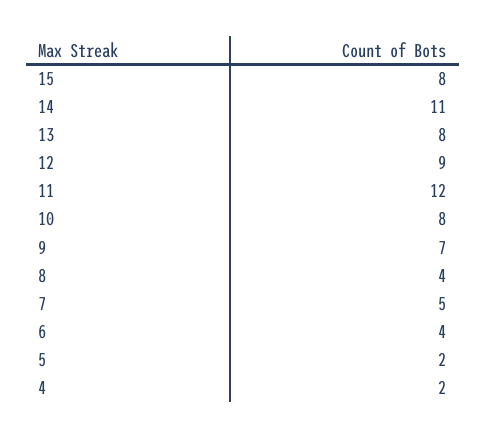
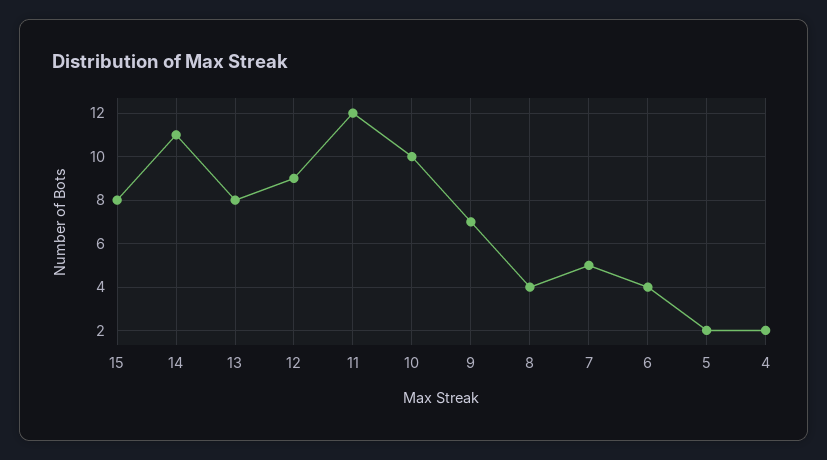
10: 8 -> 10

